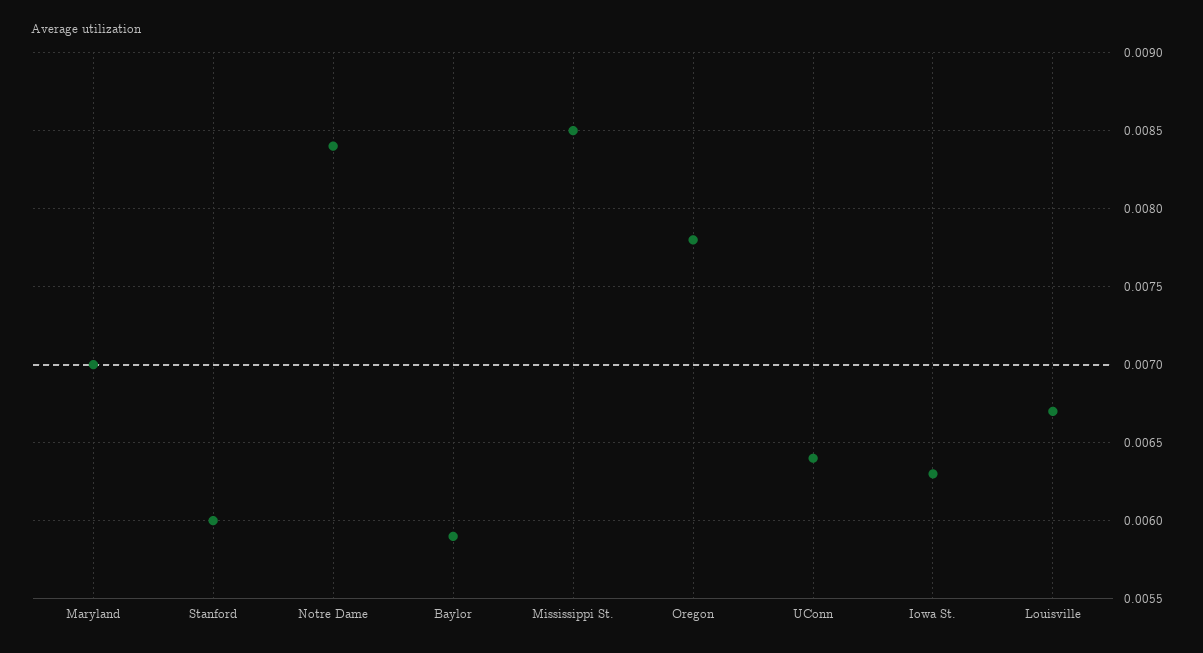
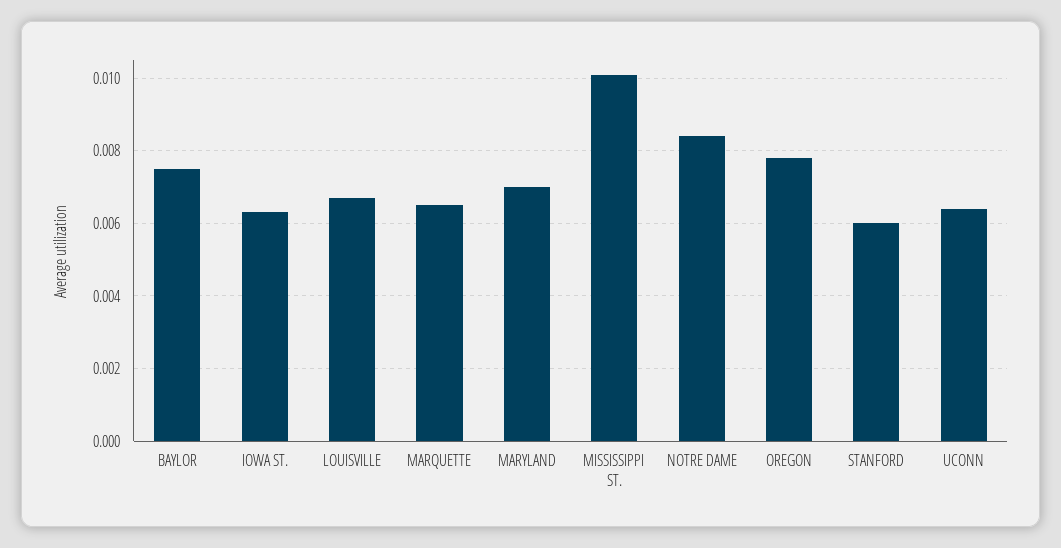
Baylor: 0.0059 -> 0.0075
Mississippi St.: 0.0085 -> 0.01
MARQUETTE: none -> 0.0065

